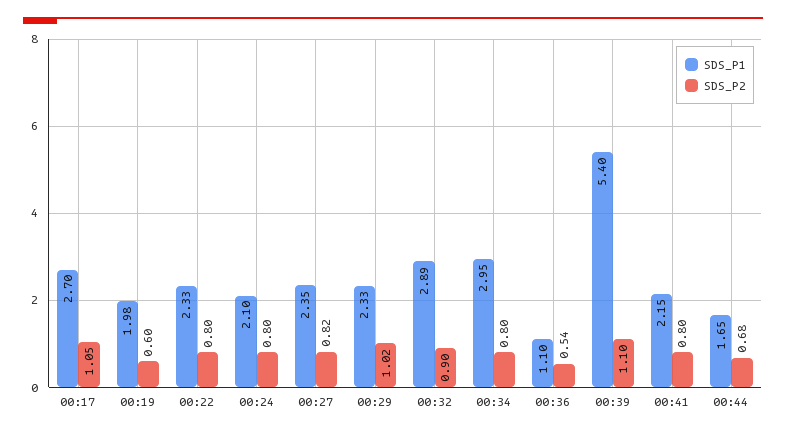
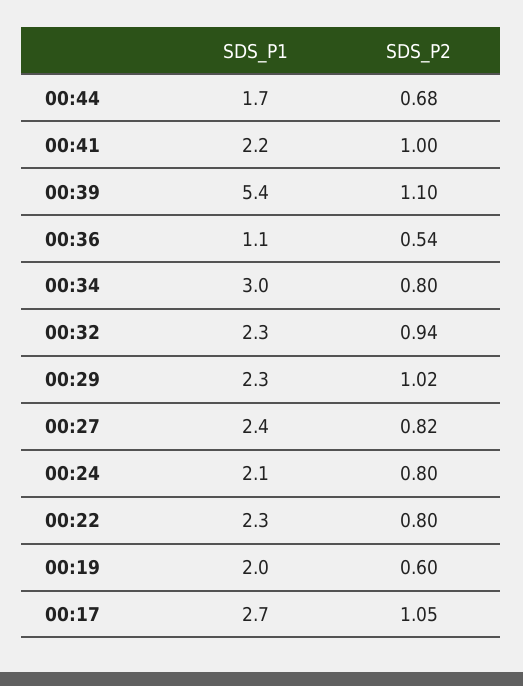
SDS_P1, 00:32: 2.89 -> 2.3
SDS_P2, 00:32: 0.9 -> 0.94
SDS_P2, 00:41: 0.8 -> 1

